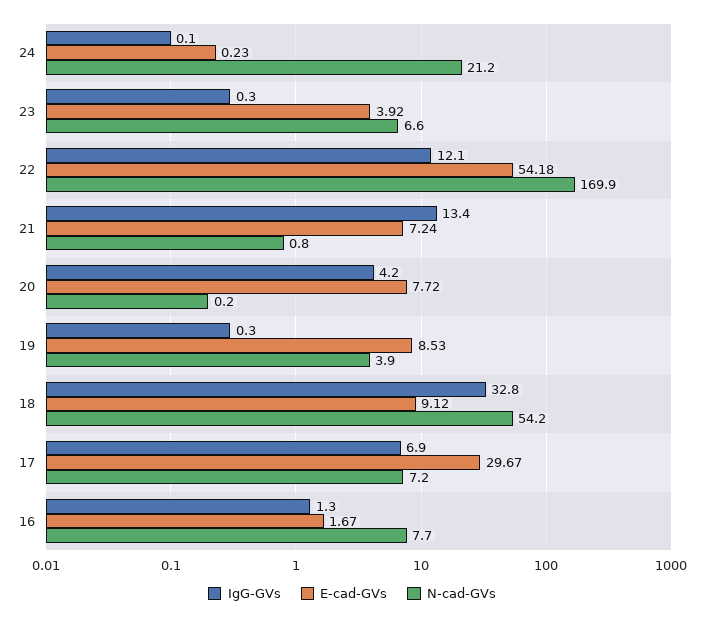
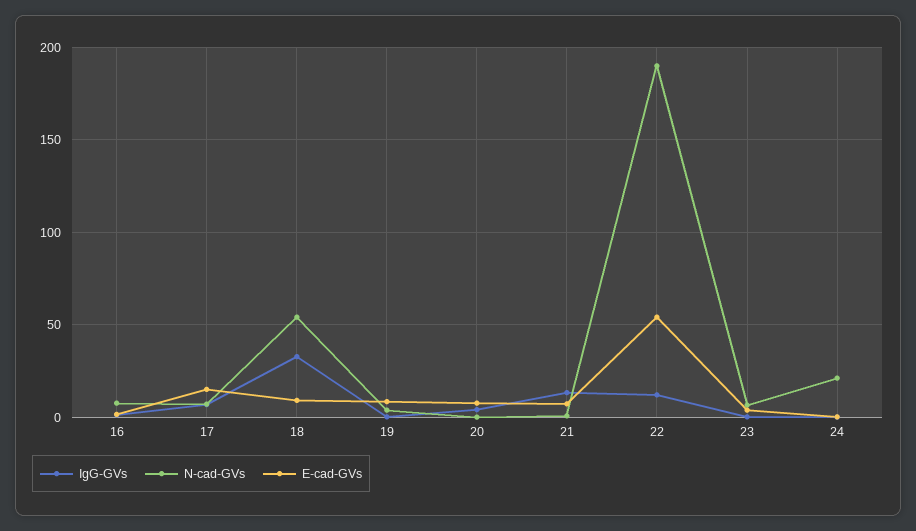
N-cad-GVs, 22: 169.9 -> 190
E-cad-GVs, 17: 29.67 -> 15

